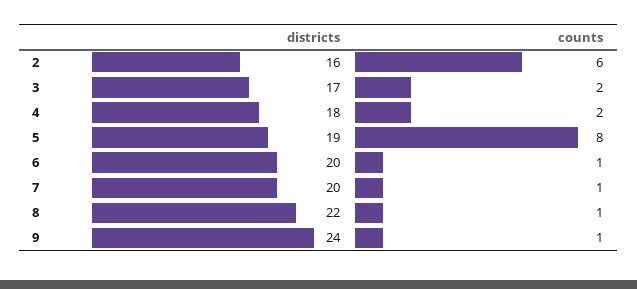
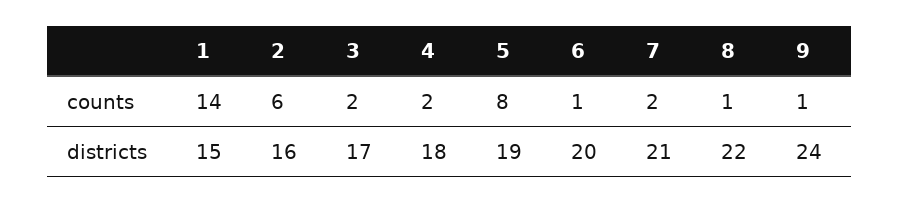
districts, 7: 20 -> 21
counts, 7: 1 -> 2
counts, 1: none -> 14
districts, 1: none -> 15

